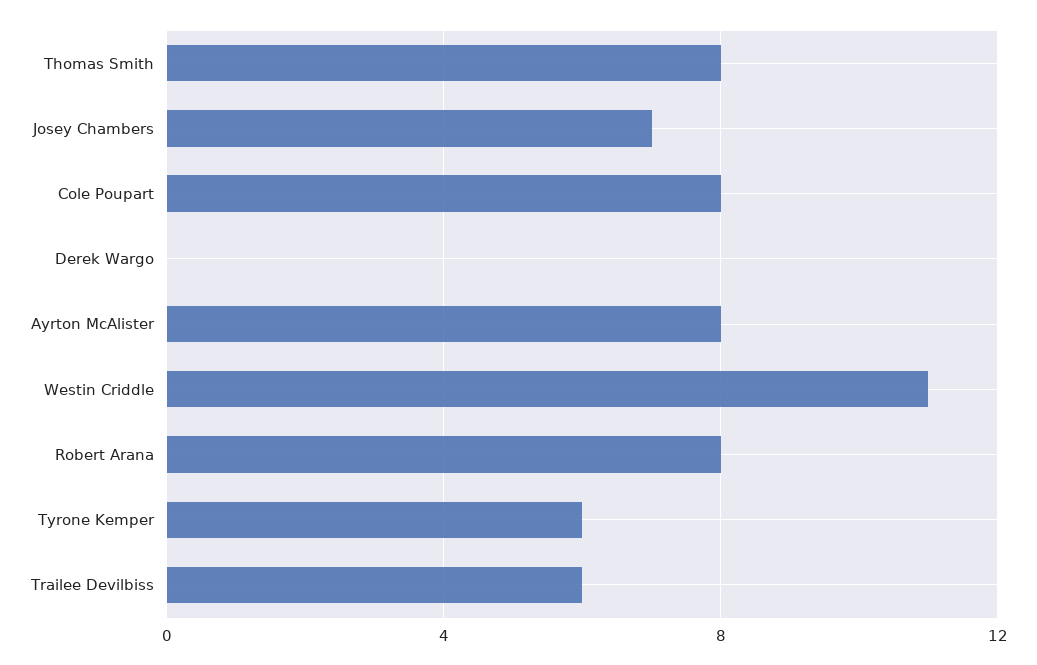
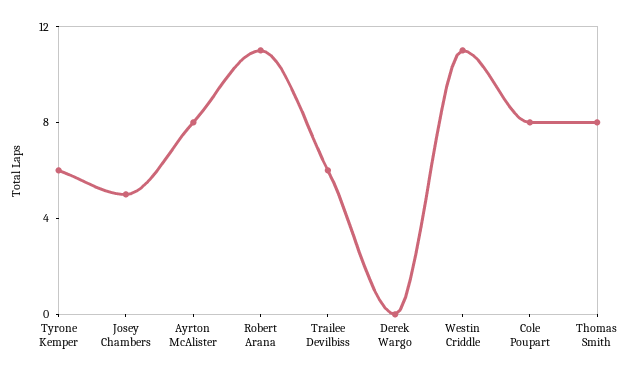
Josey Chambers: 7 -> 5
Robert Arana: 8 -> 11

